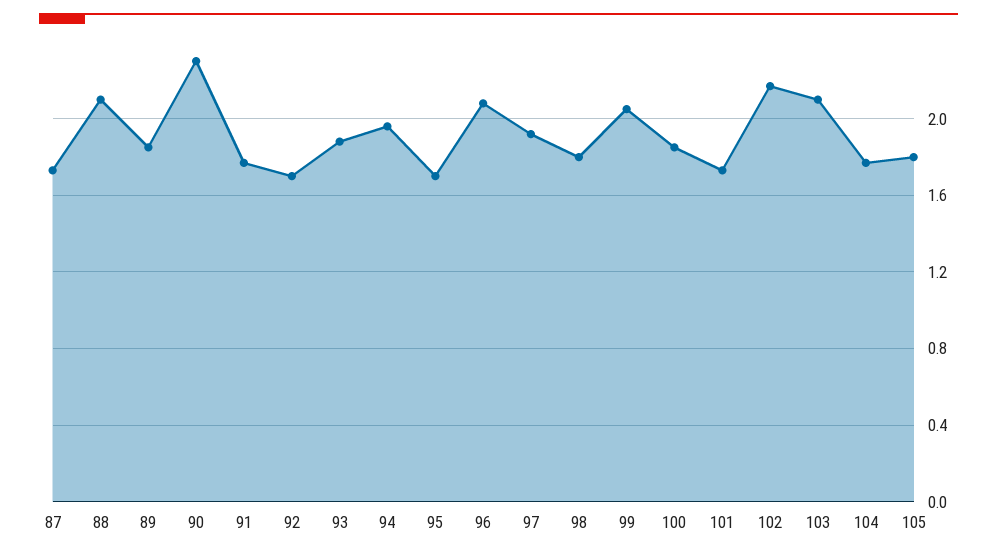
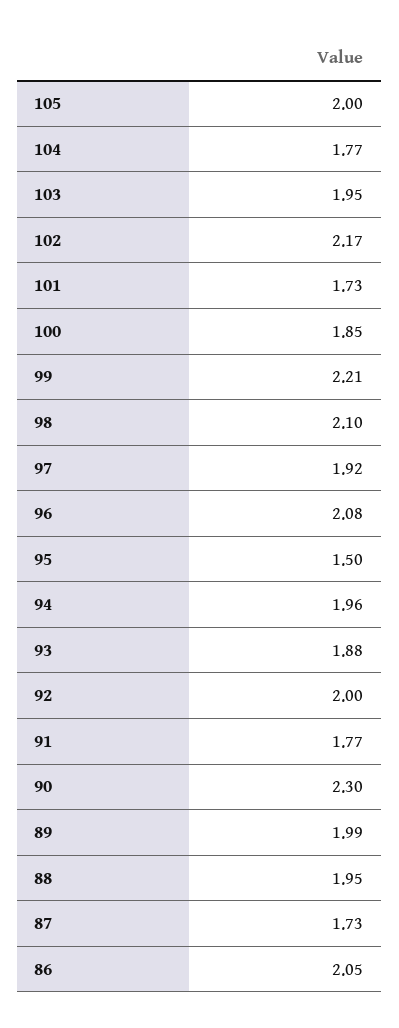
88: 2.1 -> 1.95
89: 1.85 -> 1.99
92: 1.7 -> 2
95: 1.7 -> 1.5
98: 1.8 -> 2.1
99: 2.05 -> 2.21
103: 2.1 -> 1.95
105: 1.8 -> 2
86: none -> 2.05

